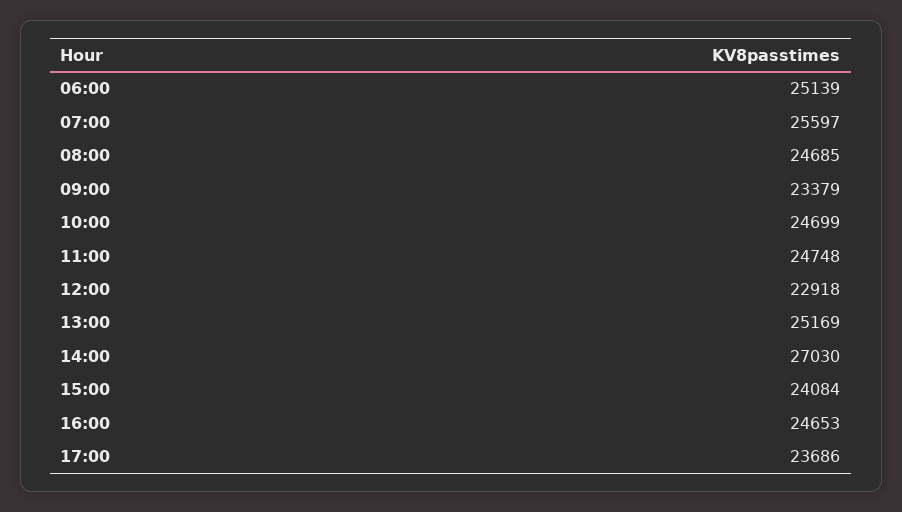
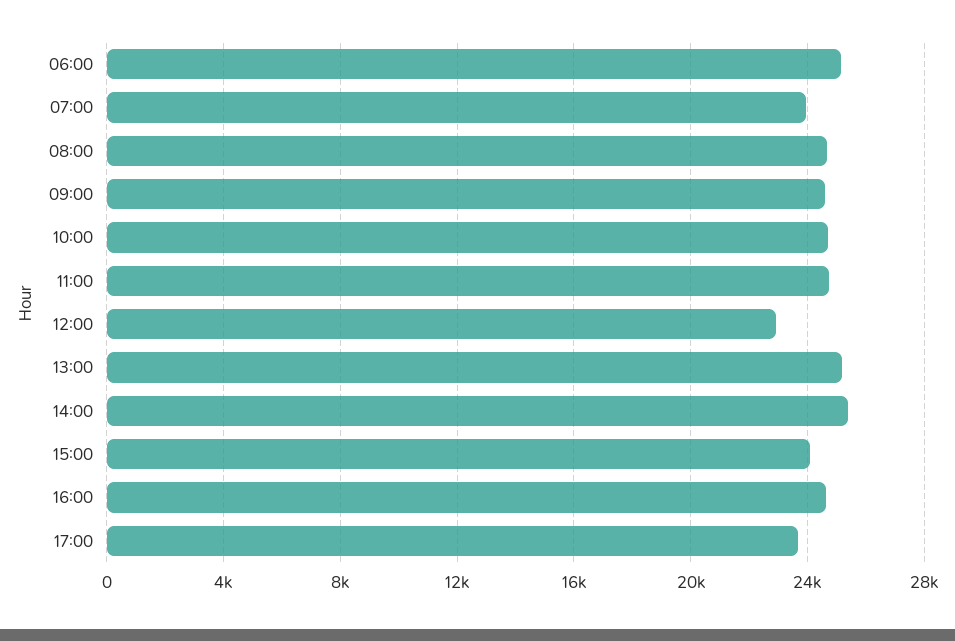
07:00: 25597 -> 24000
09:00: 23379 -> 24500
14:00: 27030 -> 25500

